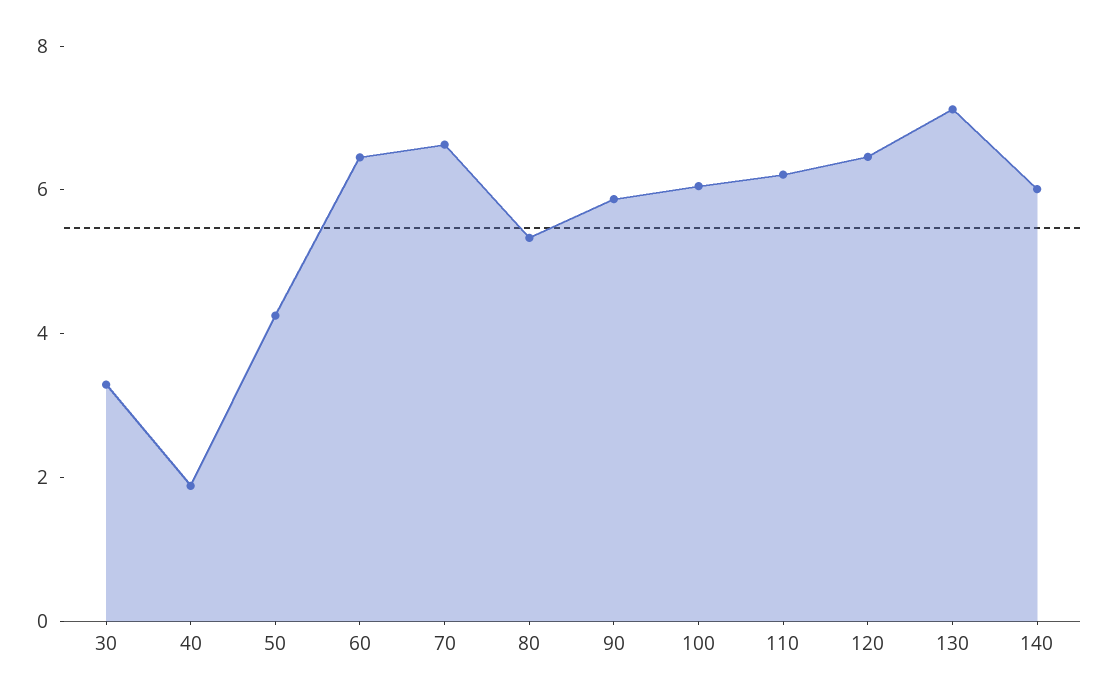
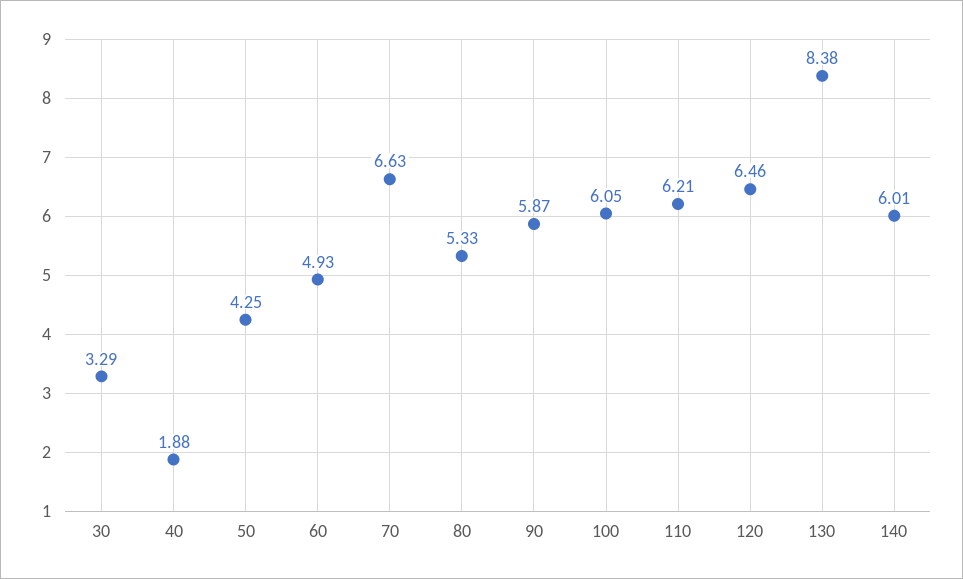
60: 6.5 -> 4.93
130: 7 -> 8.38

